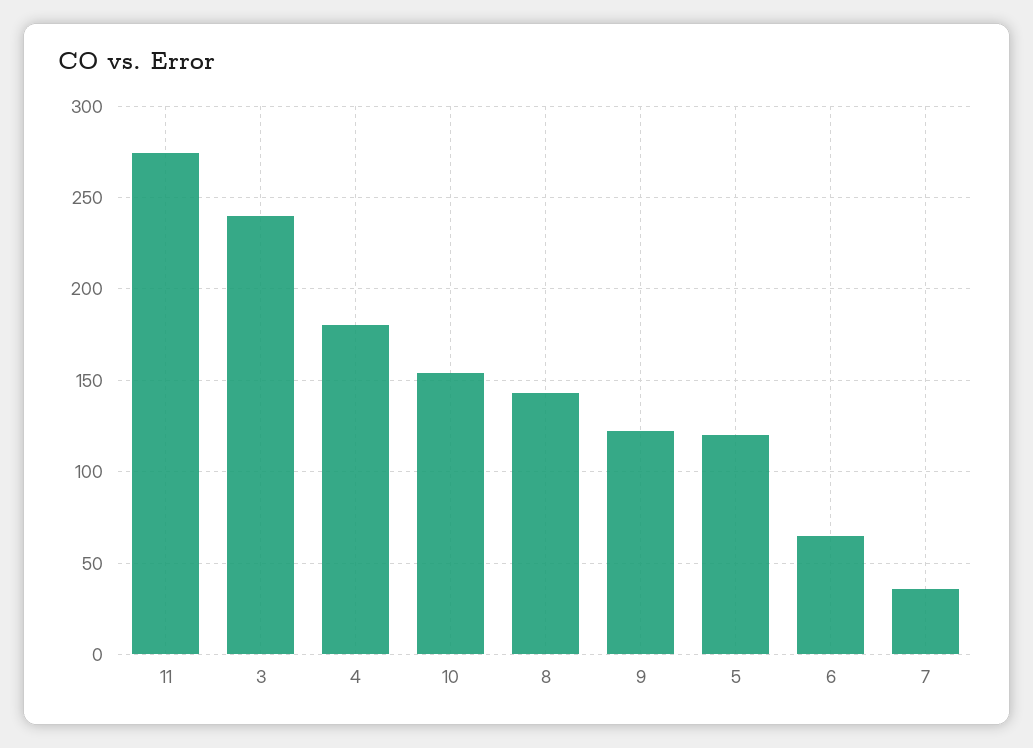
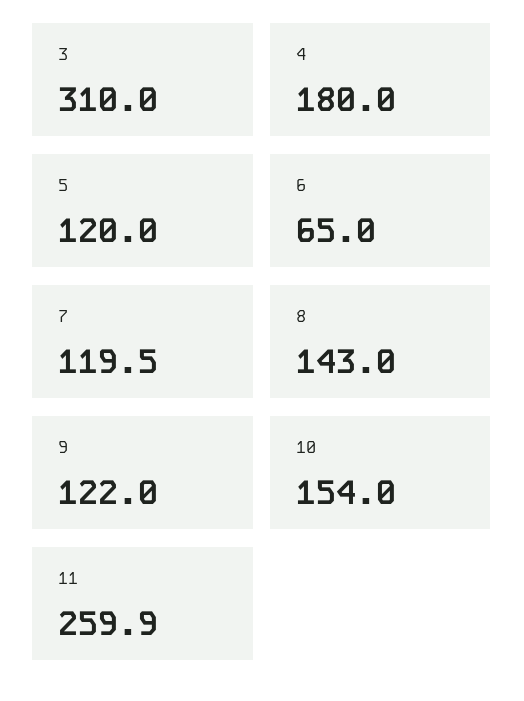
11: 275 -> 259.9
3: 240 -> 310
7: 35 -> 119.5

